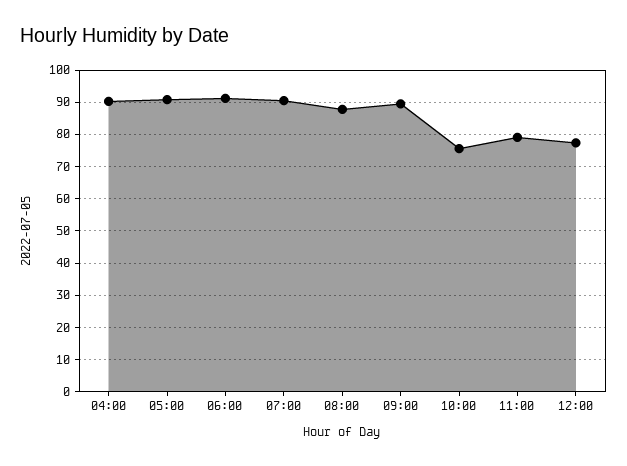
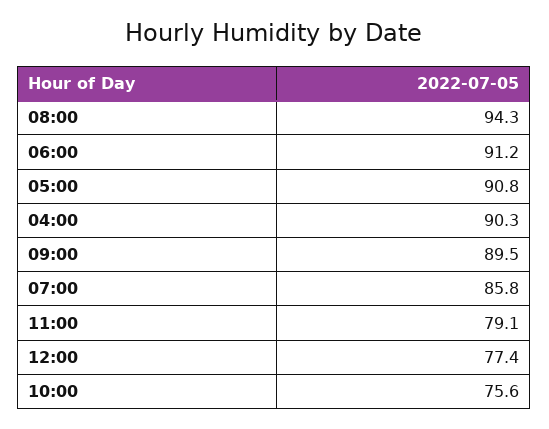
07:00: 90 -> 85.8
08:00: 88 -> 94.3

